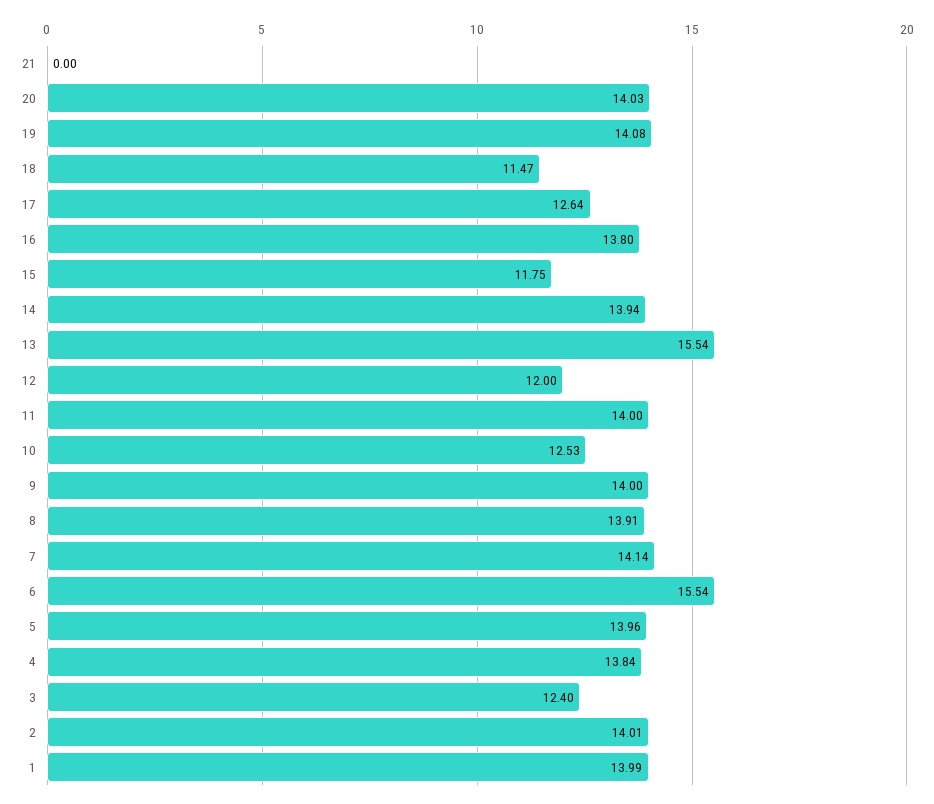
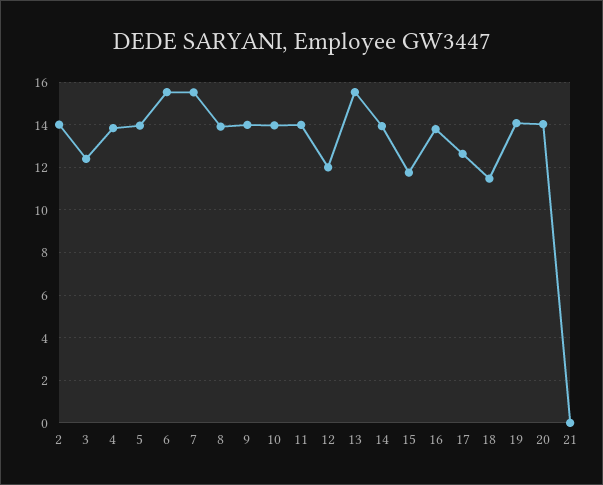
10: 12.53 -> 14
7: 14.14 -> 15.5
1: 13.99 -> none

